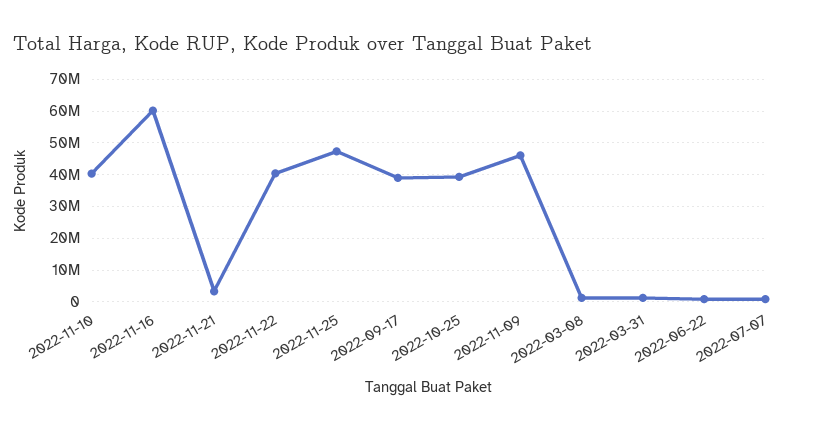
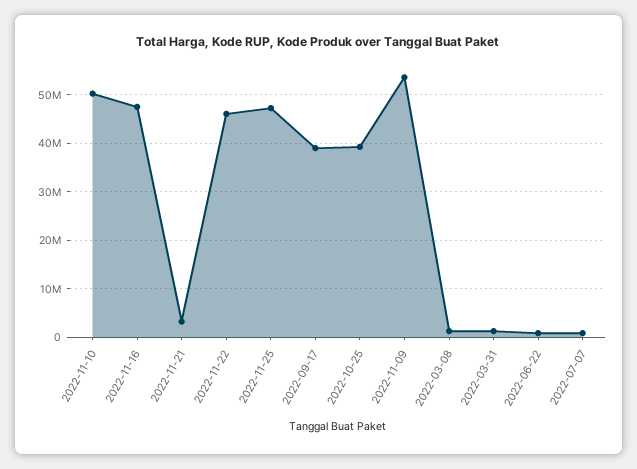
2022-11-10: 40000000 -> 50000000
2022-11-16: 60000000 -> 48000000
2022-11-22: 40000000 -> 46000000
2022-11-09: 46000000 -> 54000000

